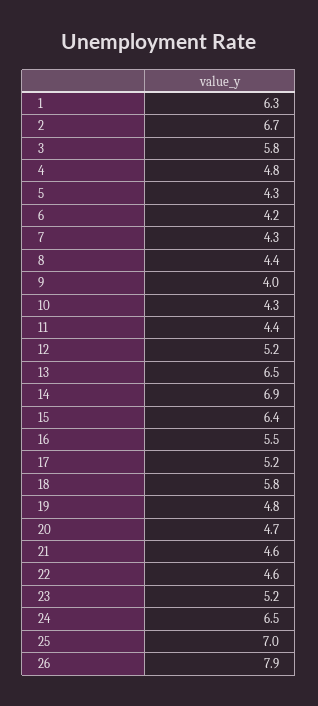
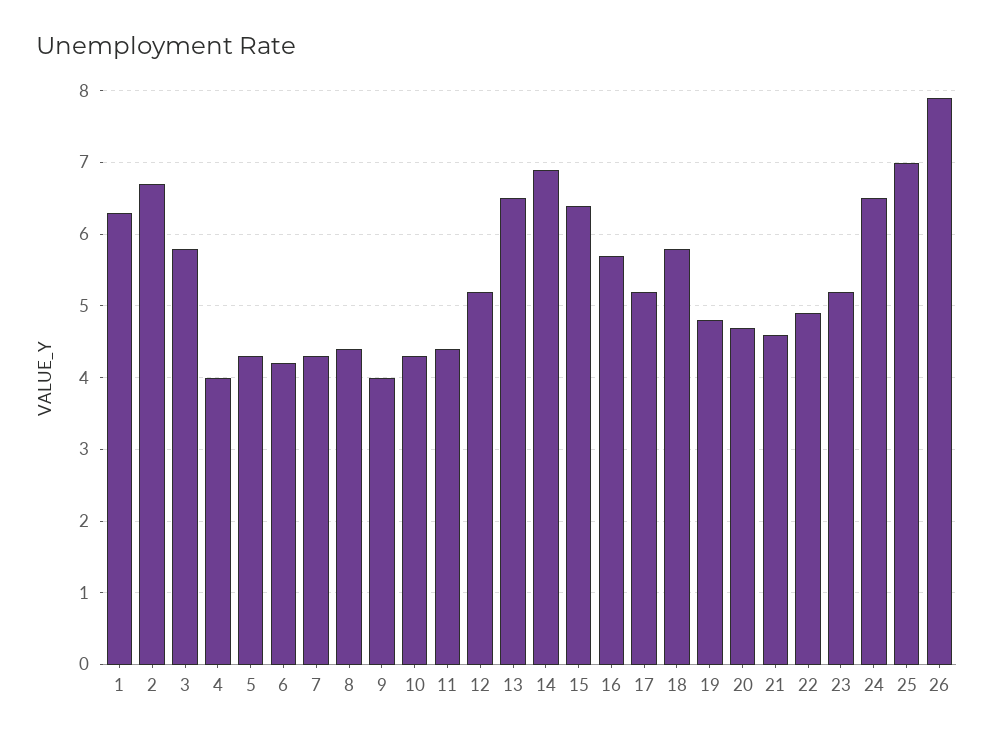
4: 4.8 -> 4
16: 5.5 -> 5.7
22: 4.6 -> 4.9

